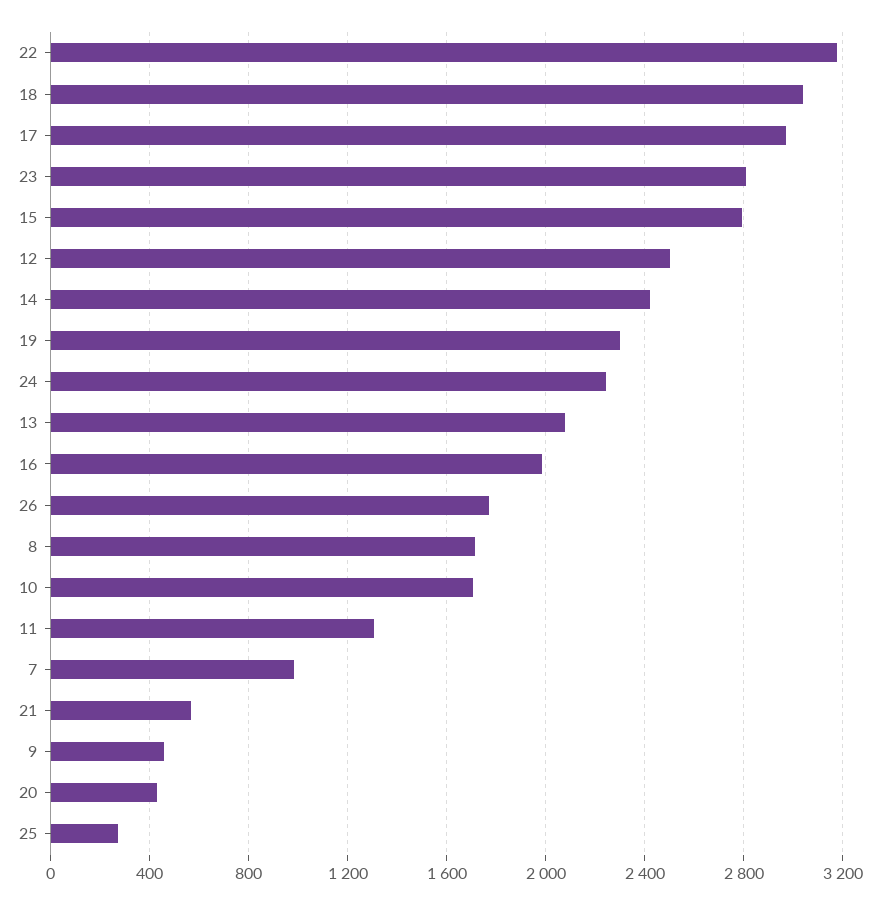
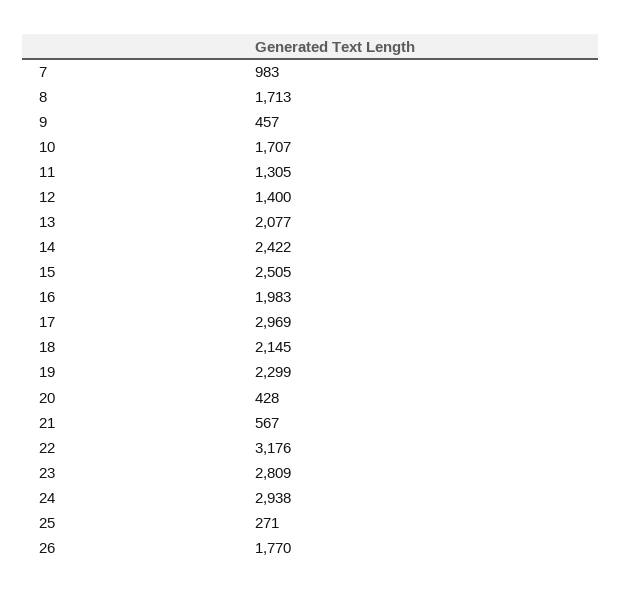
18: 3050 -> 2145
15: 2800 -> 2505
12: 2500 -> 1400
24: 2250 -> 2938

